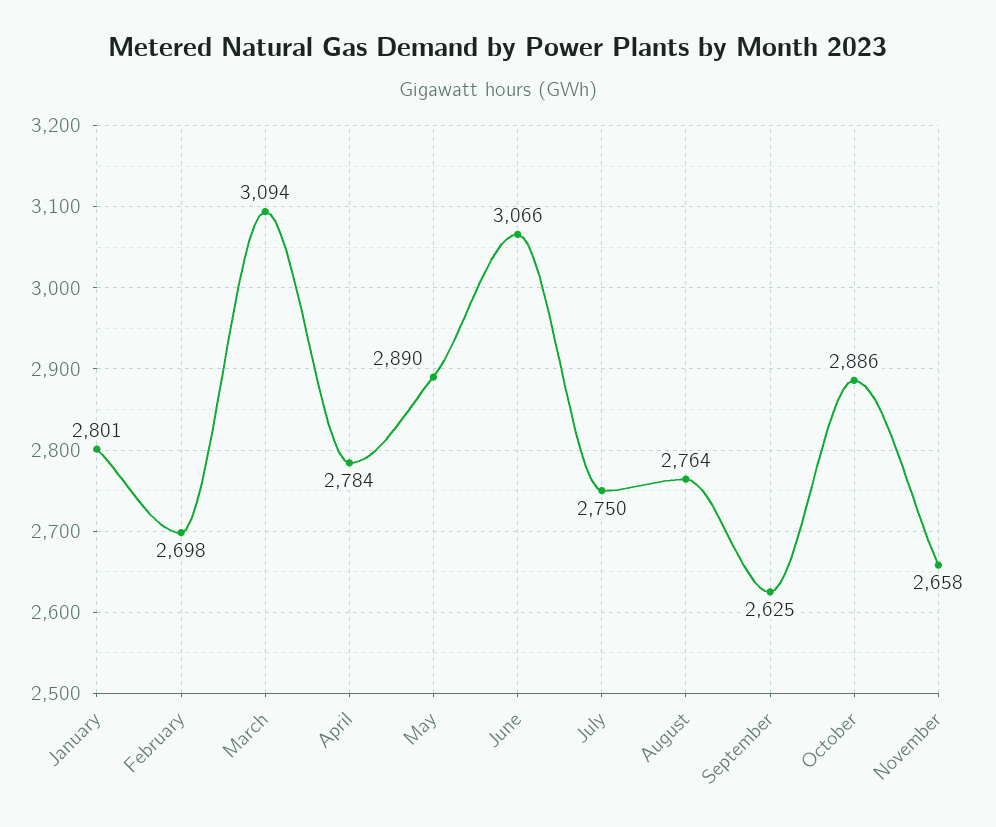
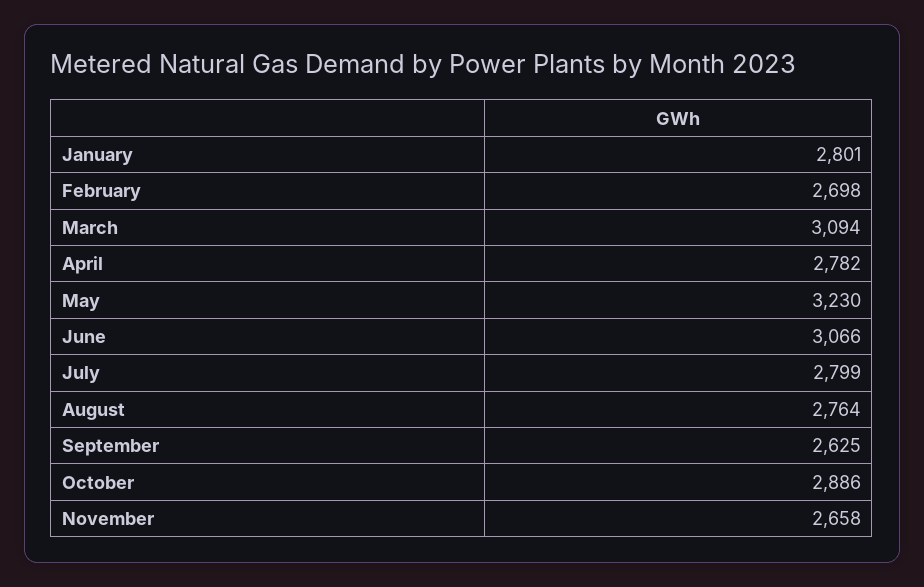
April: 2784 -> 2782
May: 2890 -> 3230
July: 2750 -> 2799

